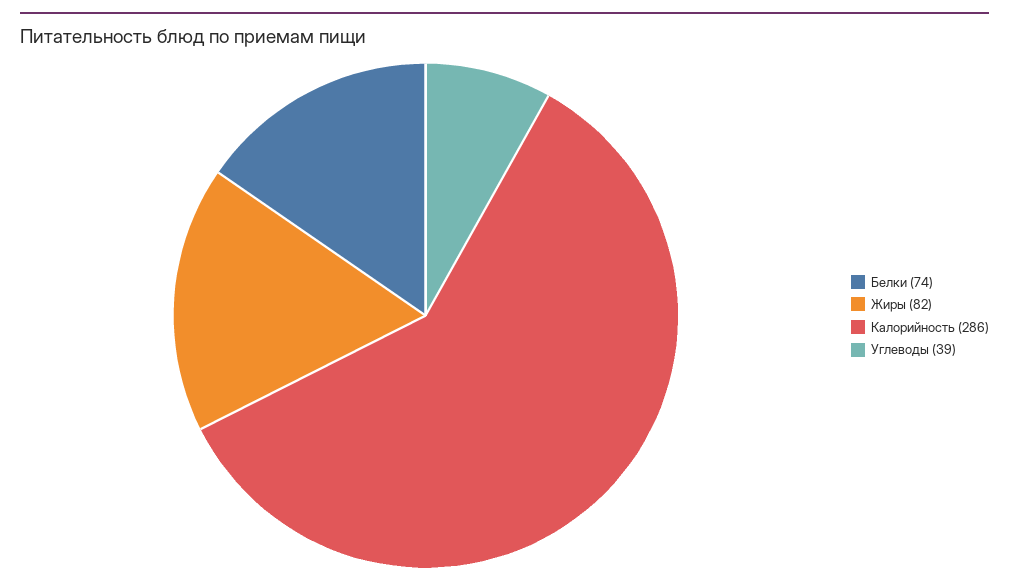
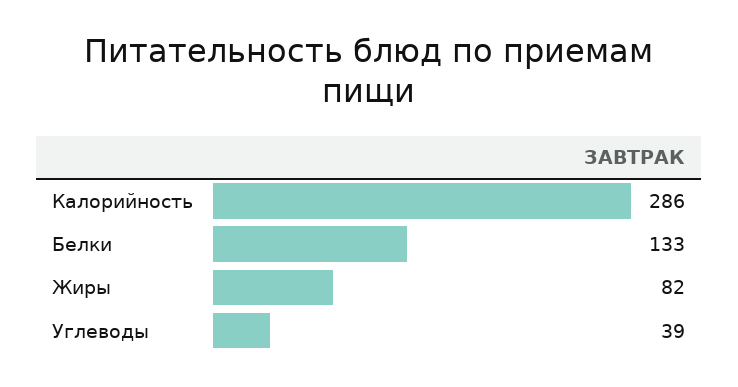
Белки: 74 -> 133

